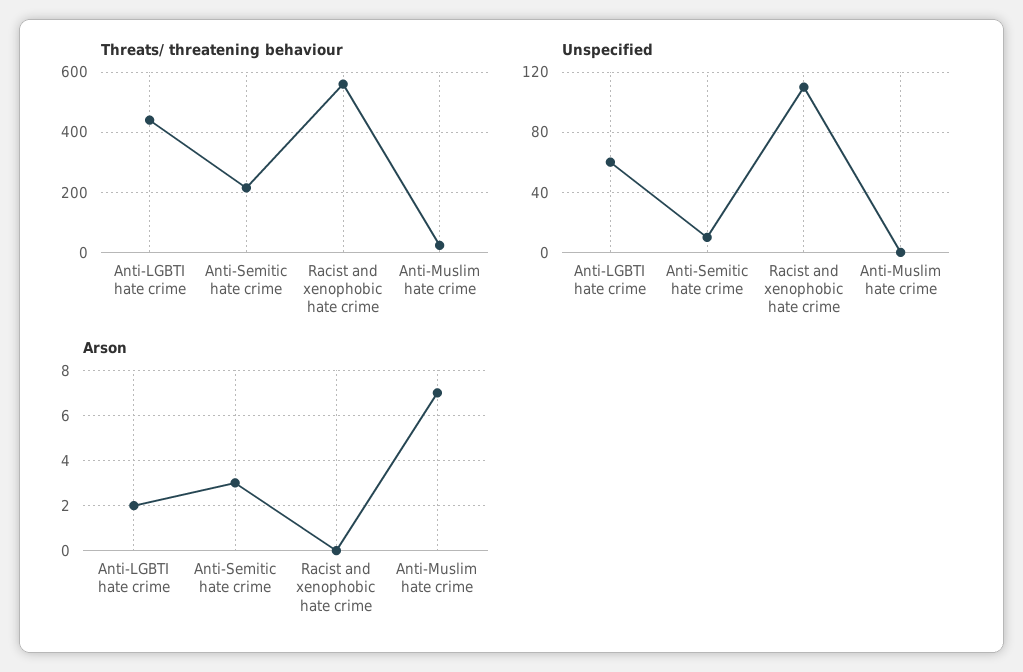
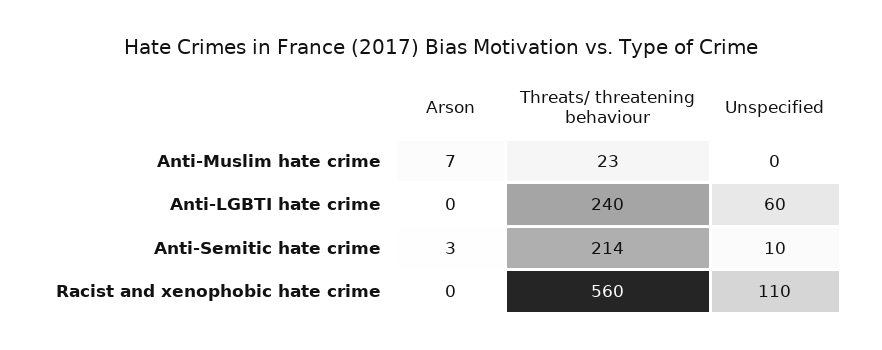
Threats/ threatening behaviour, Anti-LGBTI hate crime: 440 -> 240
Arson, Anti-LGBTI hate crime: 2 -> 0

